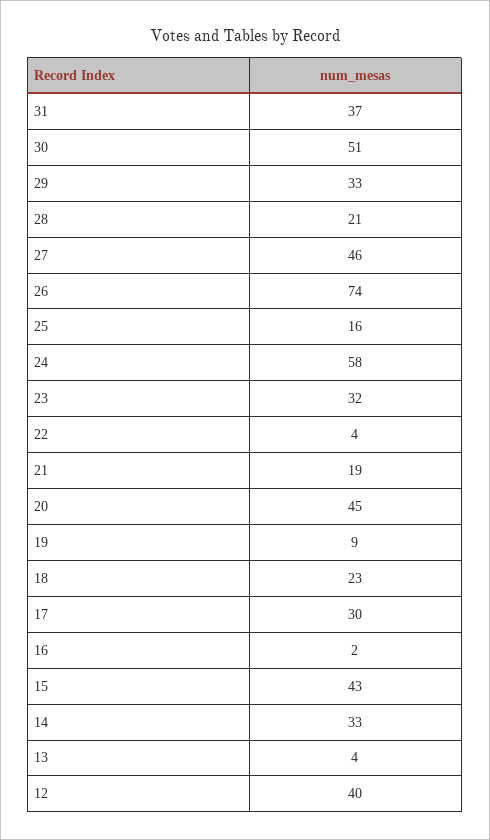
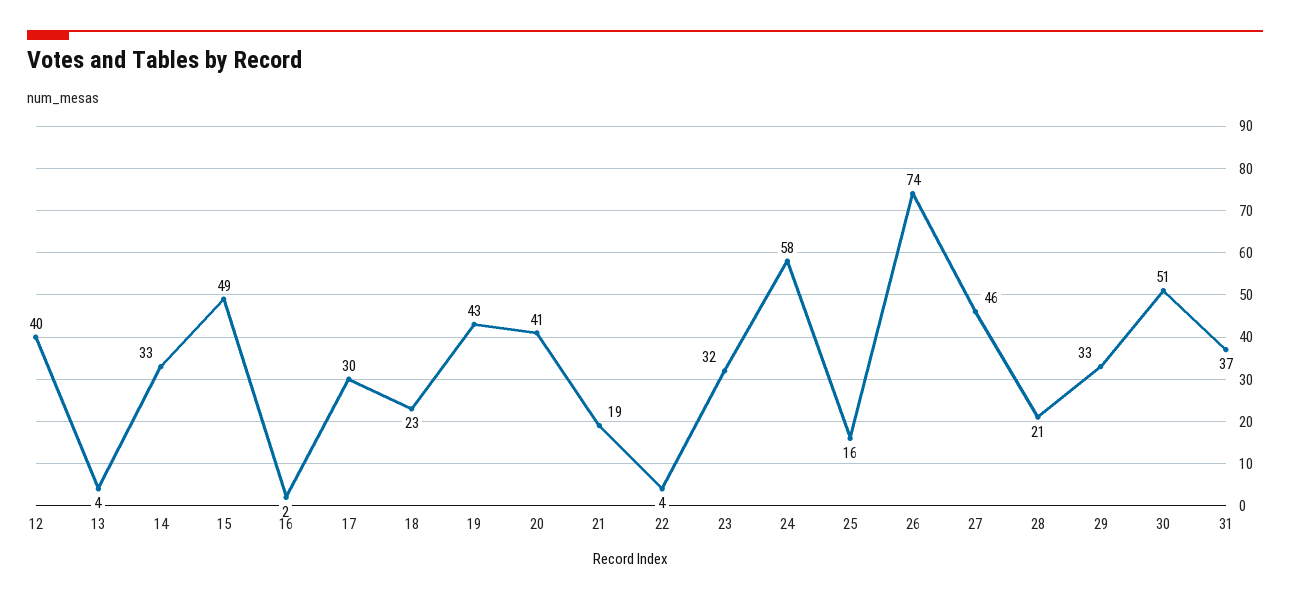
20: 45 -> 41
19: 9 -> 43
15: 43 -> 49

